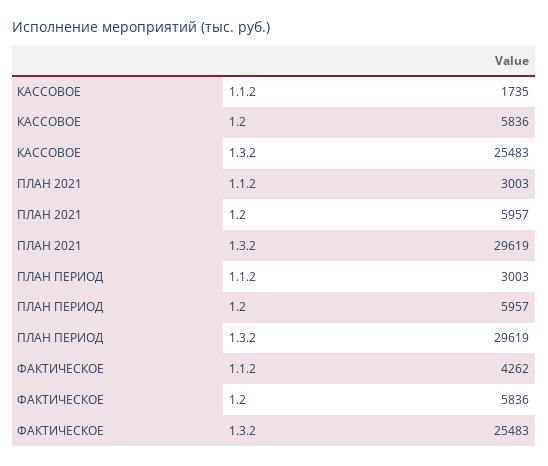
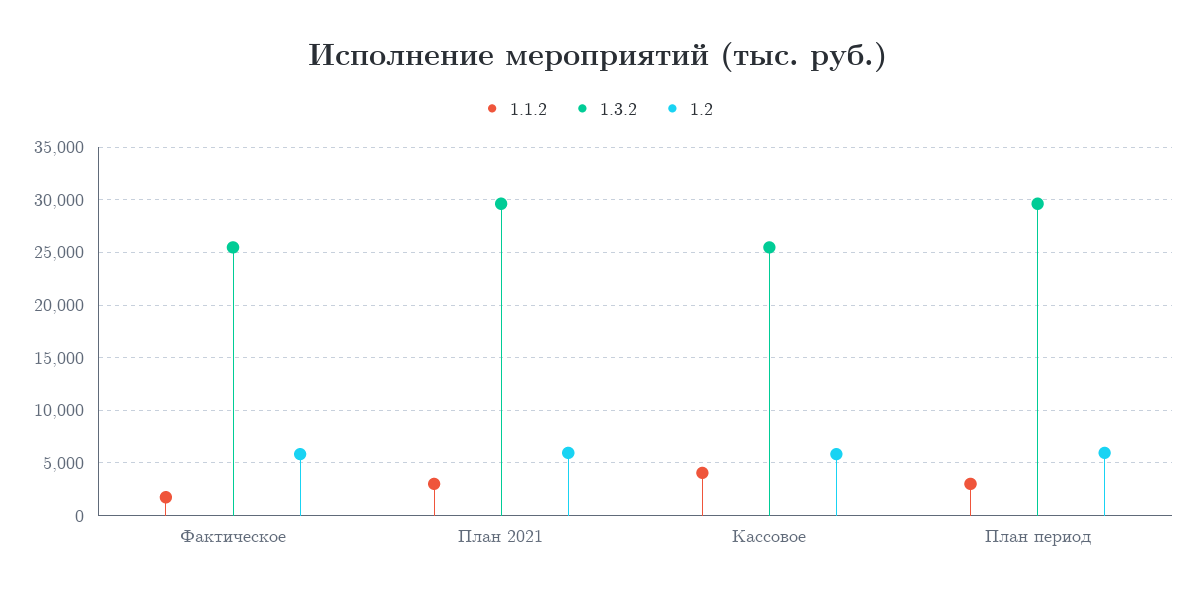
1.1.2, КАССОВОЕ: 1735 -> 4000
1.1.2, ФАКТИЧЕСКОЕ: 4262 -> 2000

